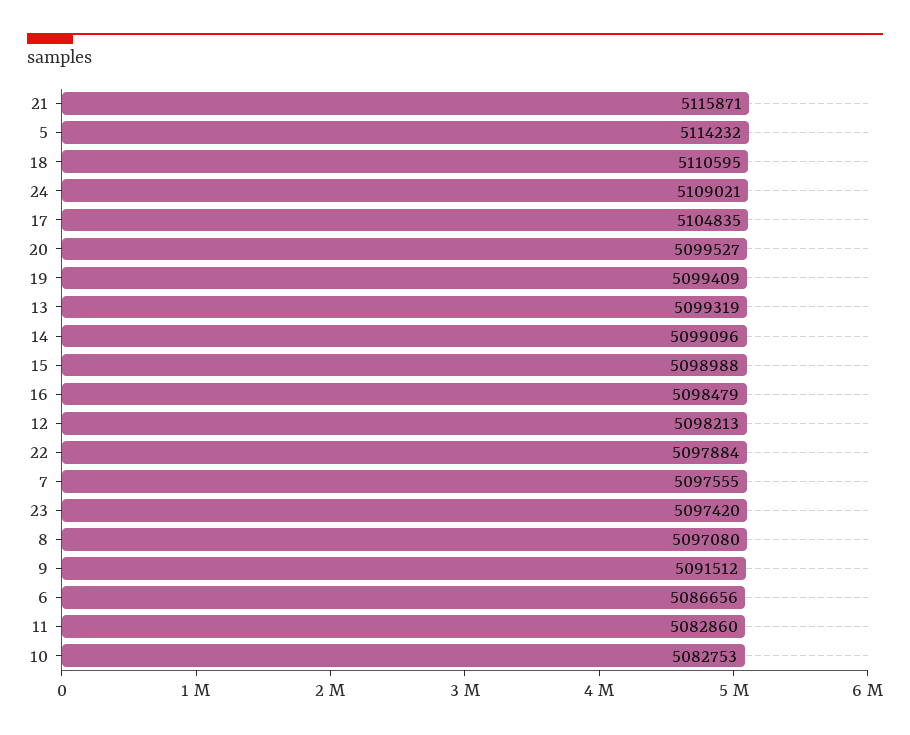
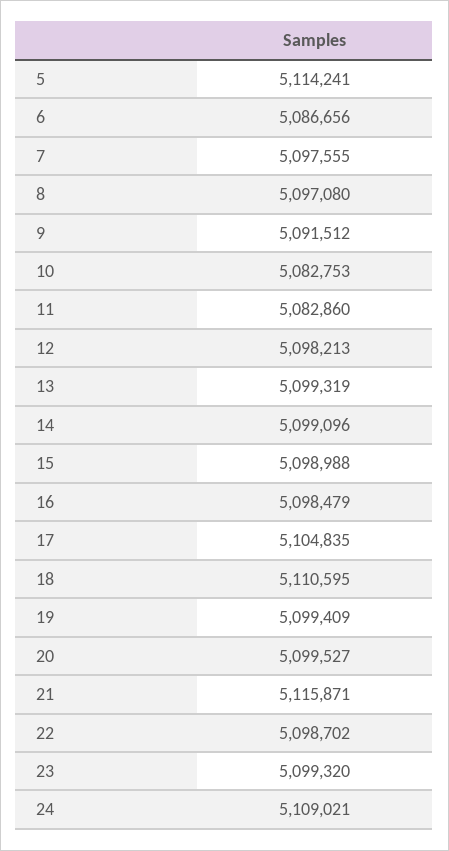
5: 5114232 -> 5114241
22: 5097884 -> 5098702
23: 5097420 -> 5099320

